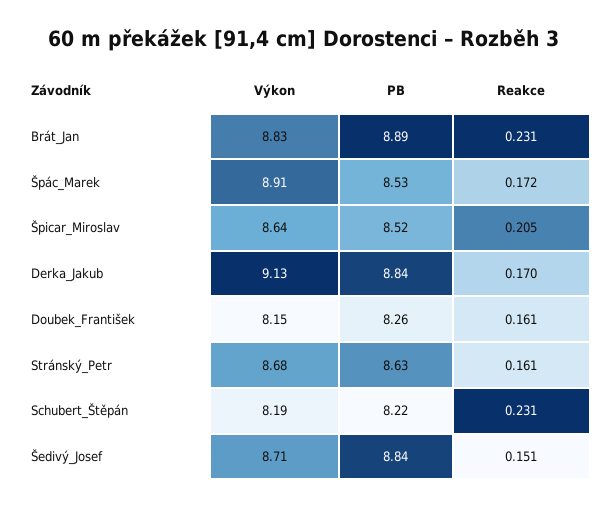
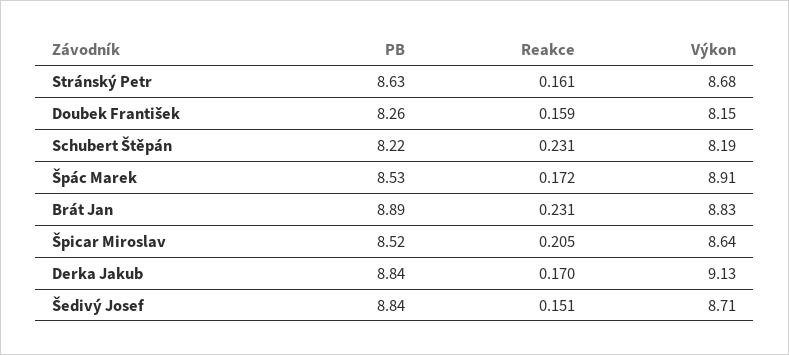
Reakce, Doubek_František: 0.161 -> 0.159

